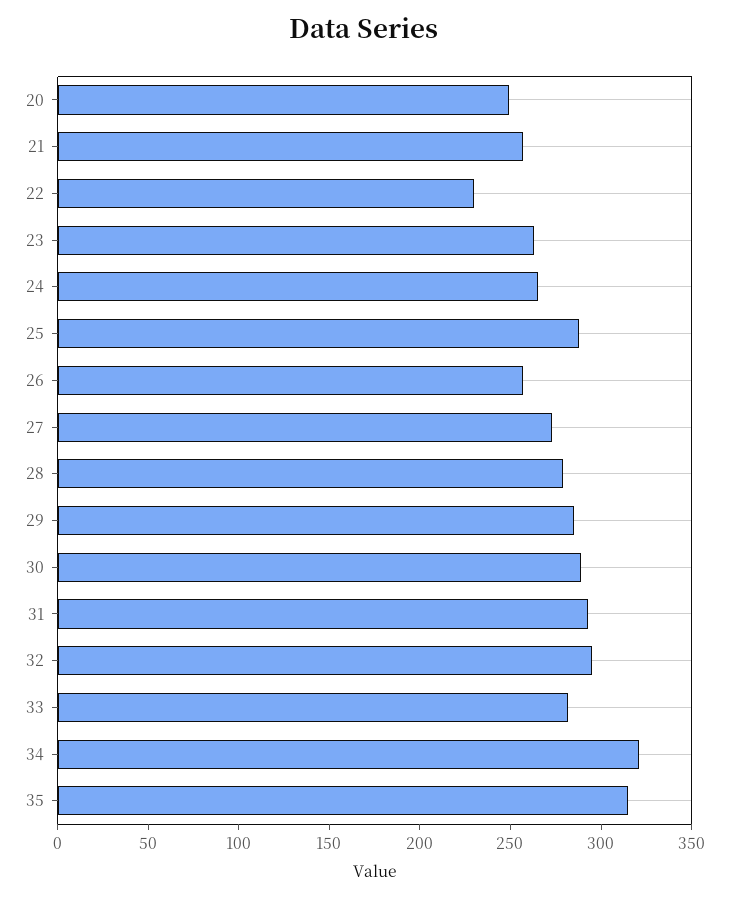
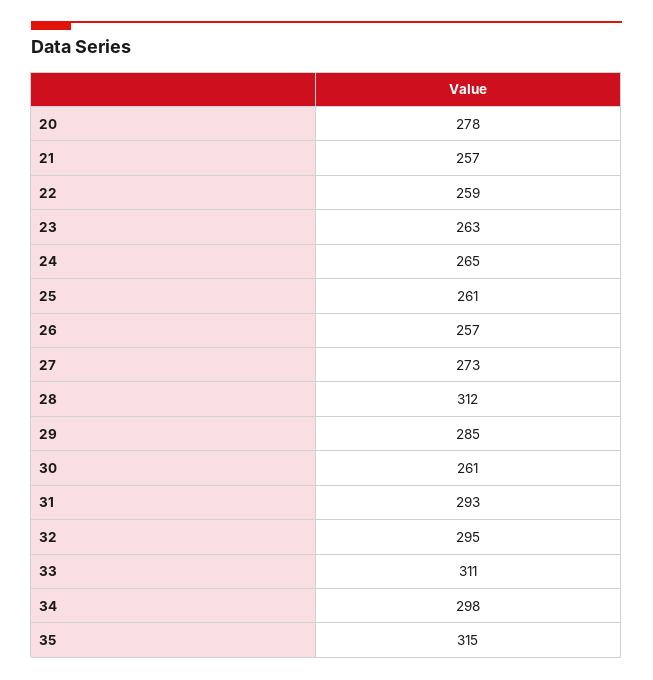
20: 250 -> 278
22: 230 -> 259
25: 290 -> 261
28: 280 -> 312
30: 290 -> 261
33: 280 -> 311
34: 320 -> 298

